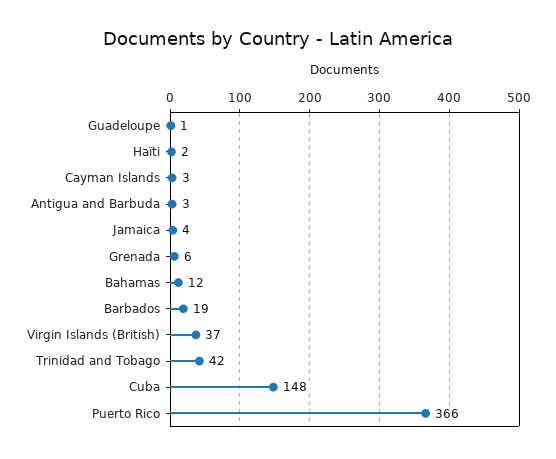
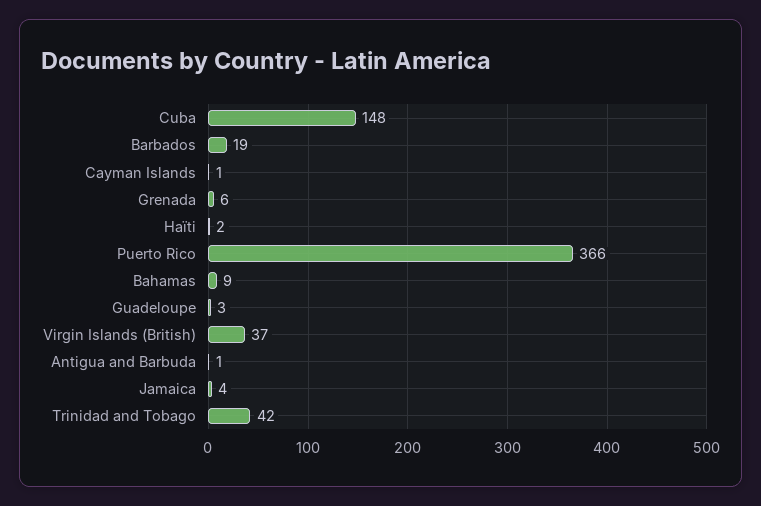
Guadeloupe: 1 -> 3
Cayman Islands: 3 -> 1
Antigua and Barbuda: 3 -> 1
Bahamas: 12 -> 9

